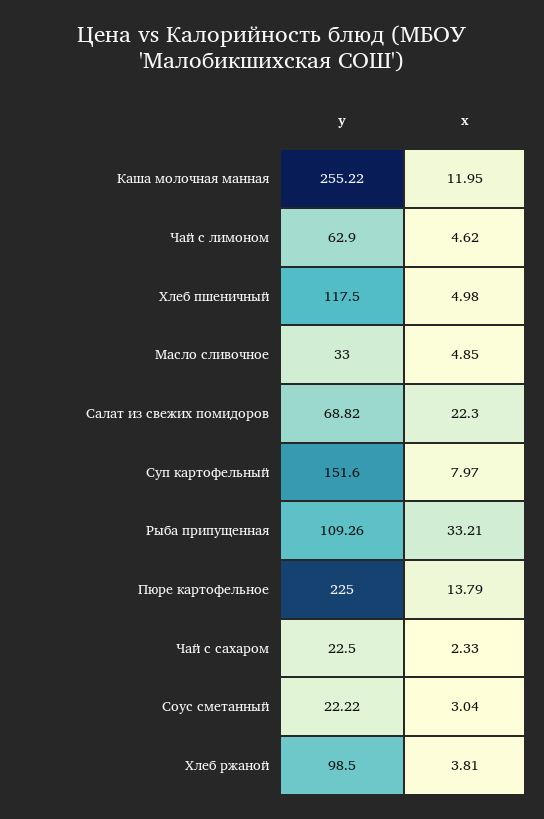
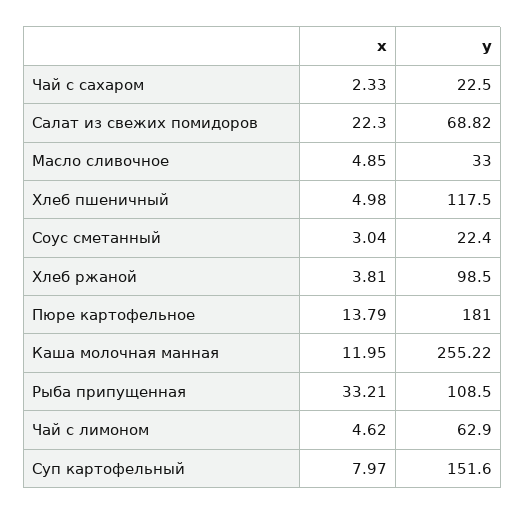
y, Рыба припущенная: 109.26 -> 108.5
y, Пюре картофельное: 225 -> 181
y, Соус сметанный: 22.22 -> 22.4

